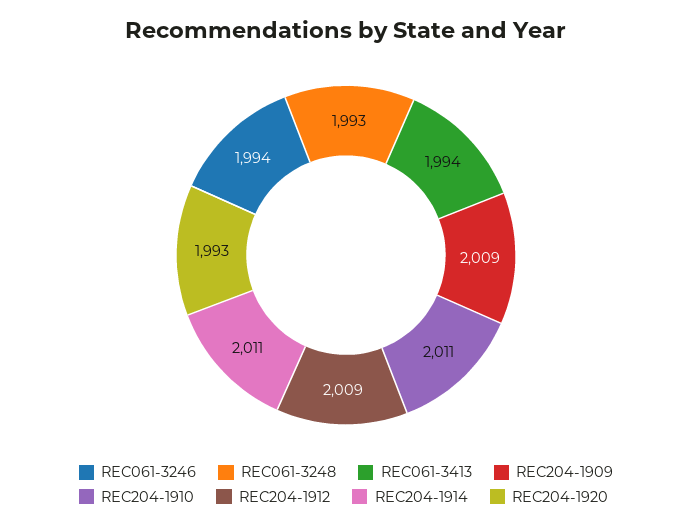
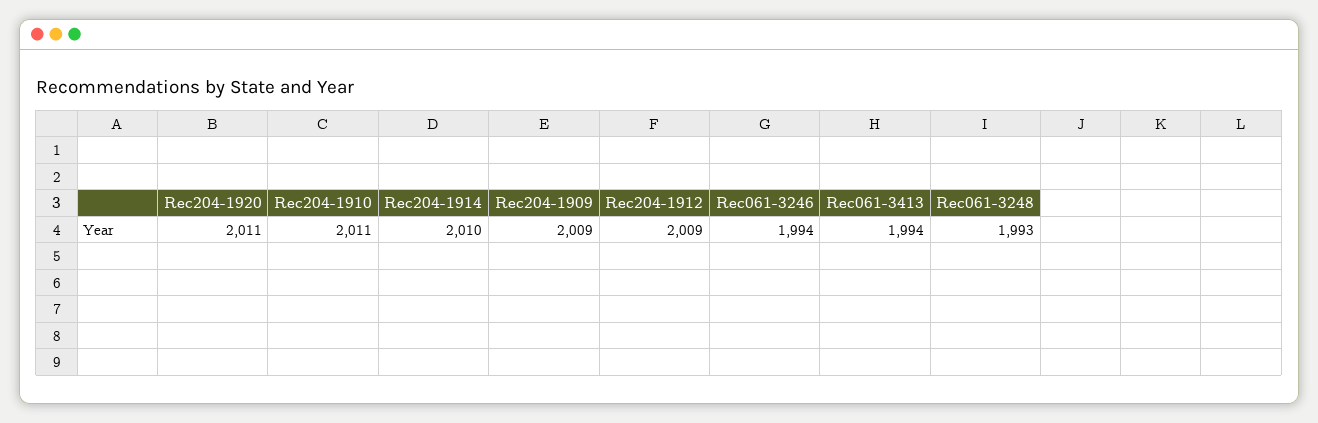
REC204-1914: 2011 -> 2010
REC204-1920: 1993 -> 2011

